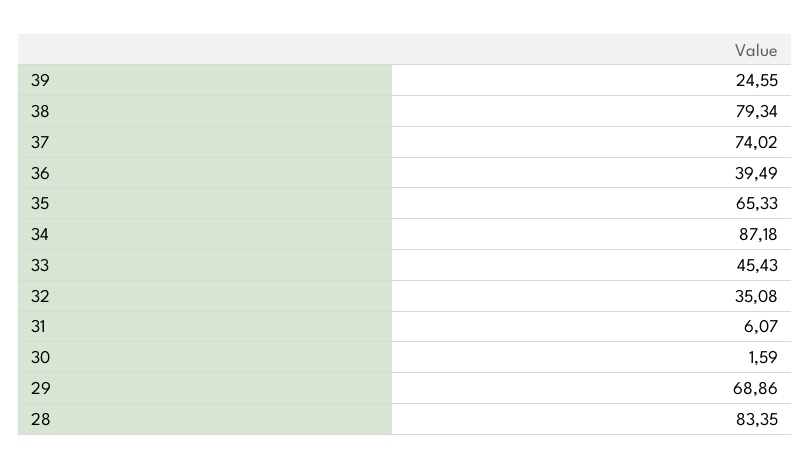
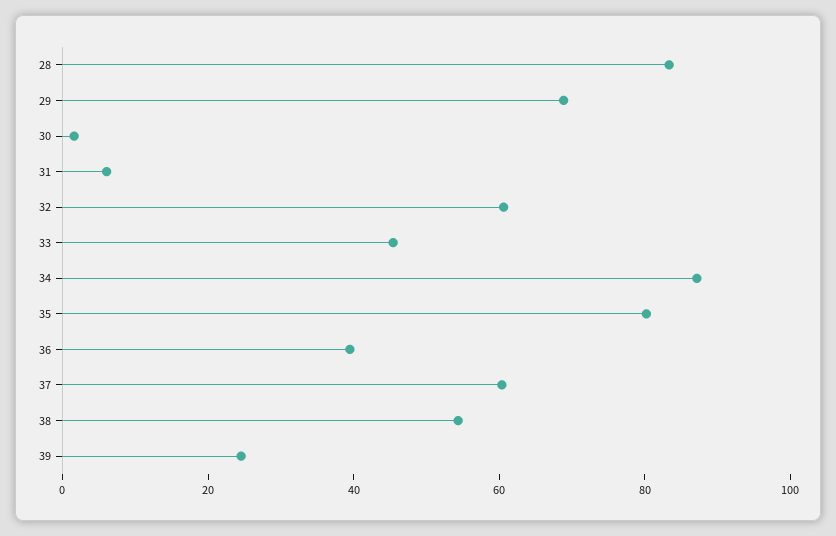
38: 79.34 -> 55
37: 74.02 -> 60
35: 65.33 -> 80
32: 35.08 -> 60

